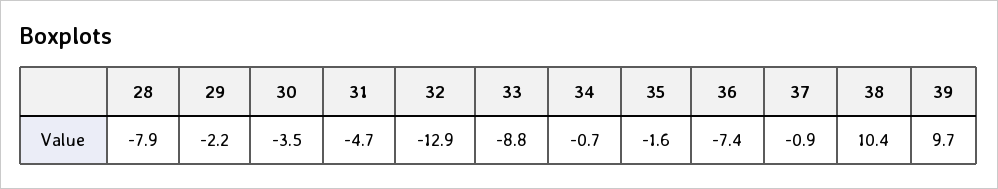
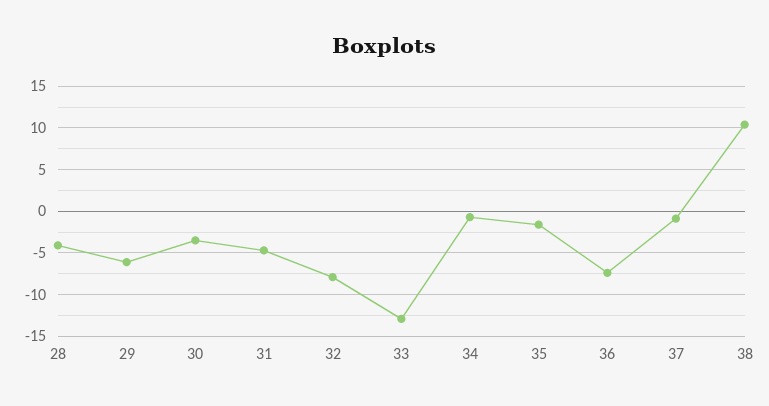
28: -7.9 -> -4
29: -2.2 -> -6
32: -12.9 -> -8
33: -8.8 -> -13
39: 9.7 -> none

